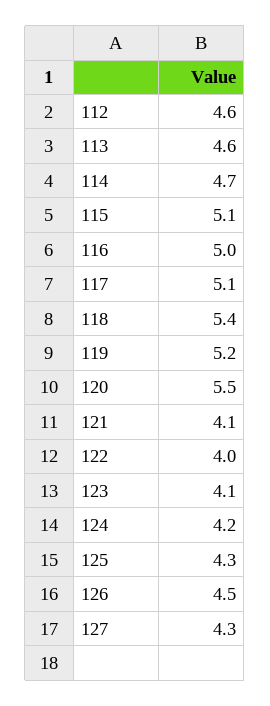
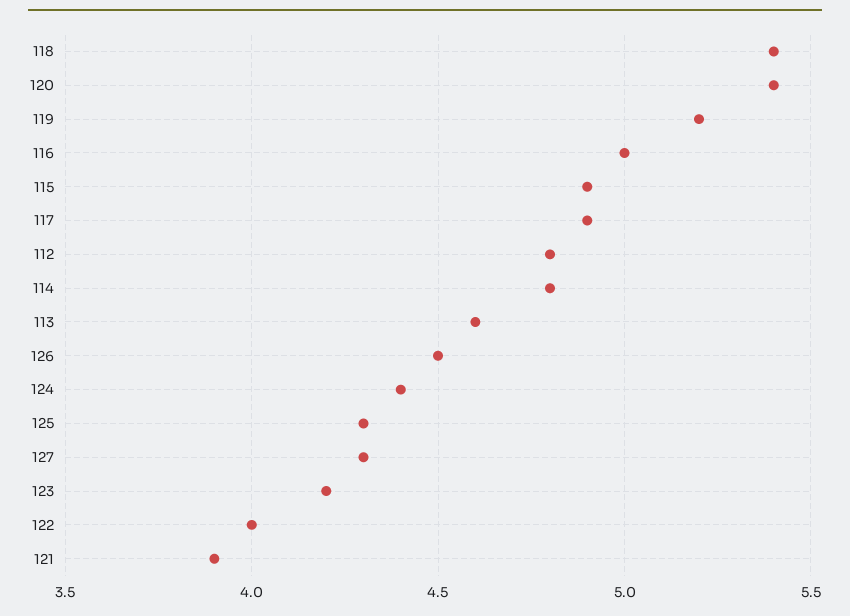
112: 4.6 -> 4.8
114: 4.7 -> 4.8
115: 5.1 -> 4.9
117: 5.1 -> 4.9
120: 5.5 -> 5.4
121: 4.1 -> 3.9
123: 4.1 -> 4.2
124: 4.2 -> 4.4

